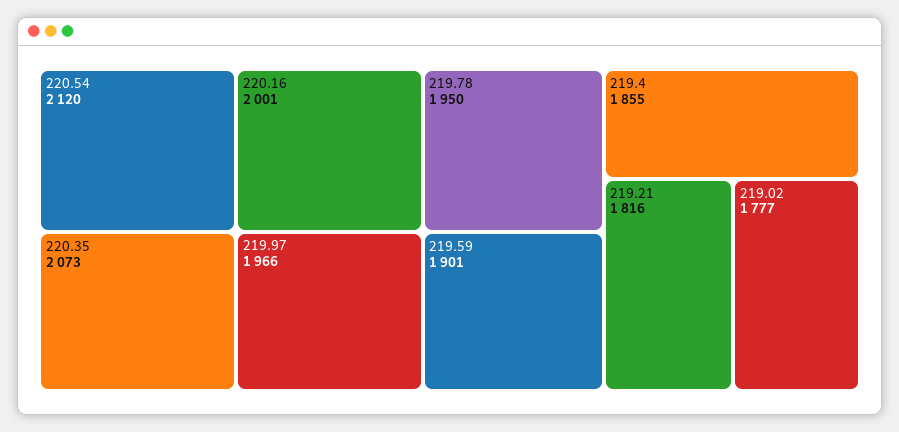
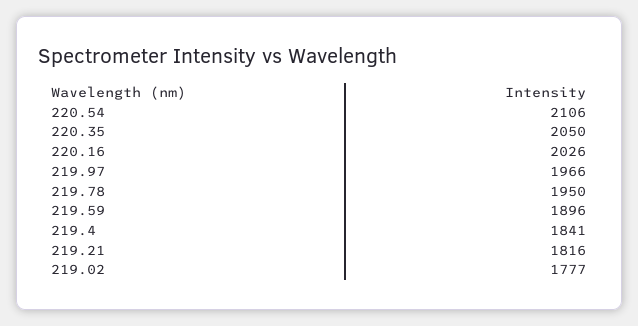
220.54: 2120 -> 2106
220.35: 2073 -> 2050
220.16: 2001 -> 2026
219.59: 1901 -> 1896
219.4: 1855 -> 1841

